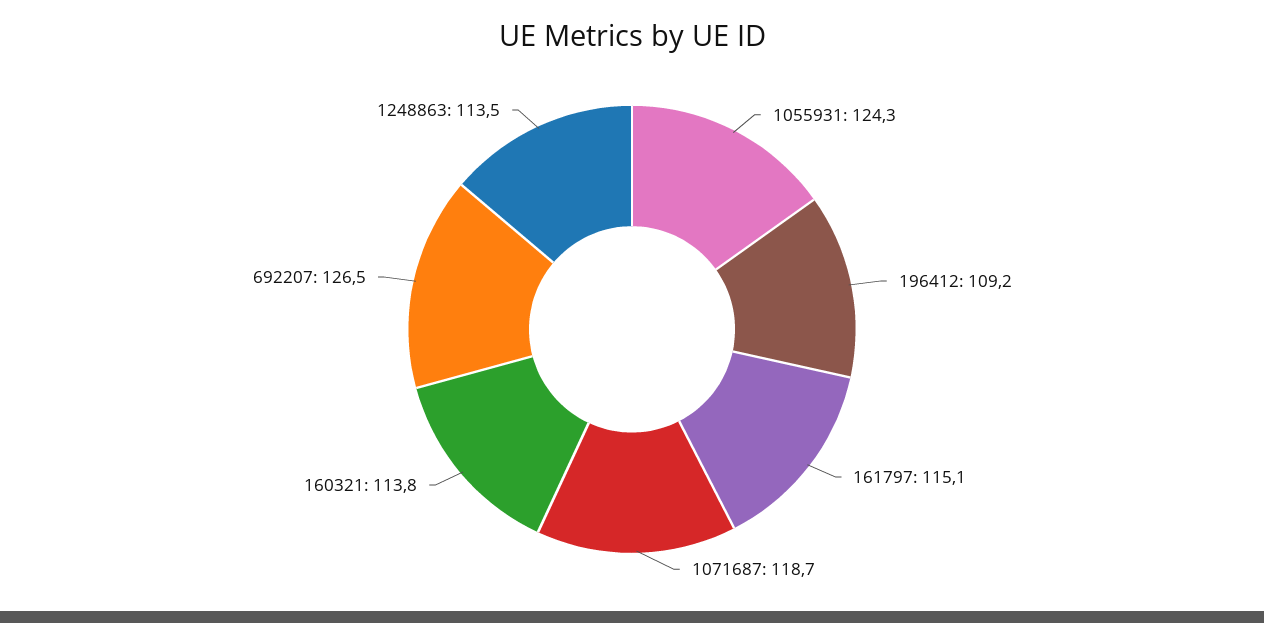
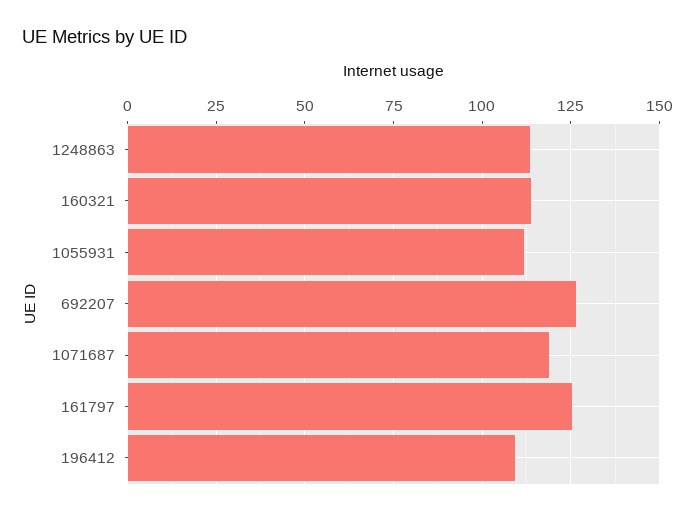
1055931: 124.3 -> 112.5
161797: 115.1 -> 125

